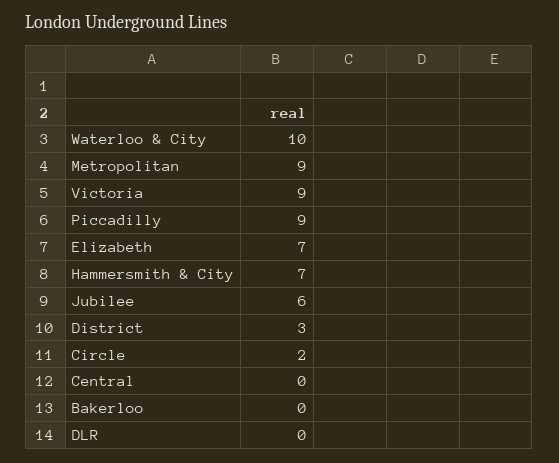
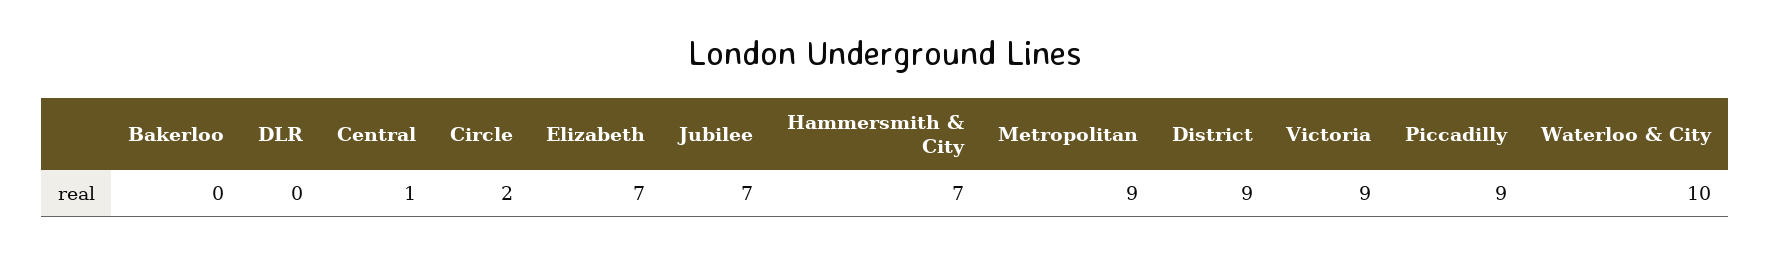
Jubilee: 6 -> 7
District: 3 -> 9
Central: 0 -> 1

